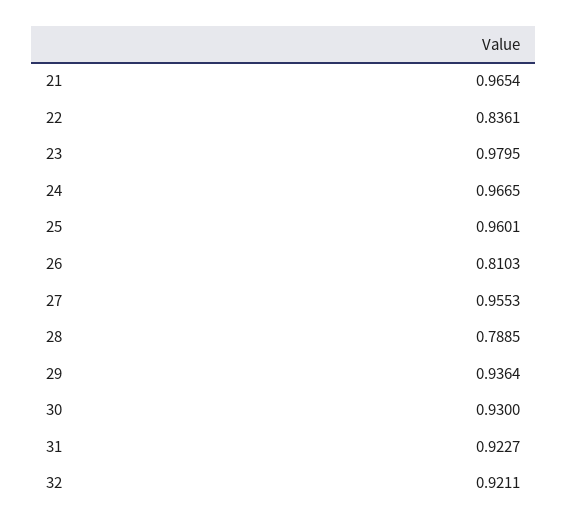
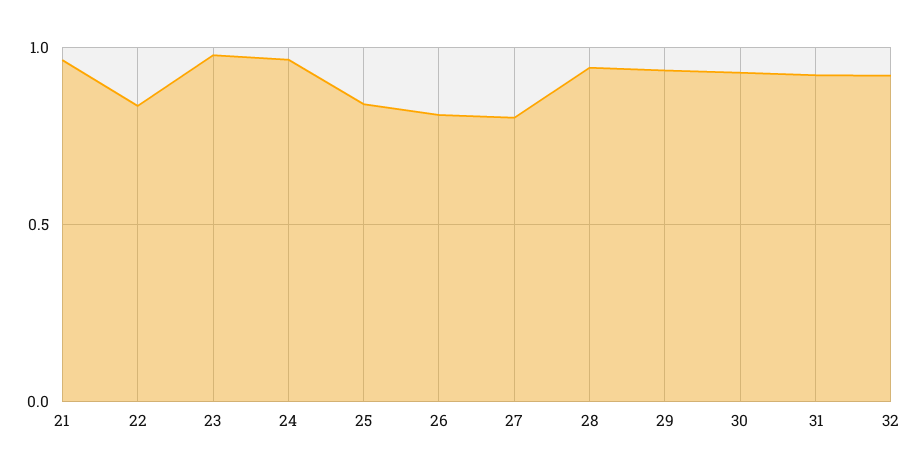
25: 0.9601 -> 0.85
27: 0.9553 -> 0.8
28: 0.7885 -> 0.95

